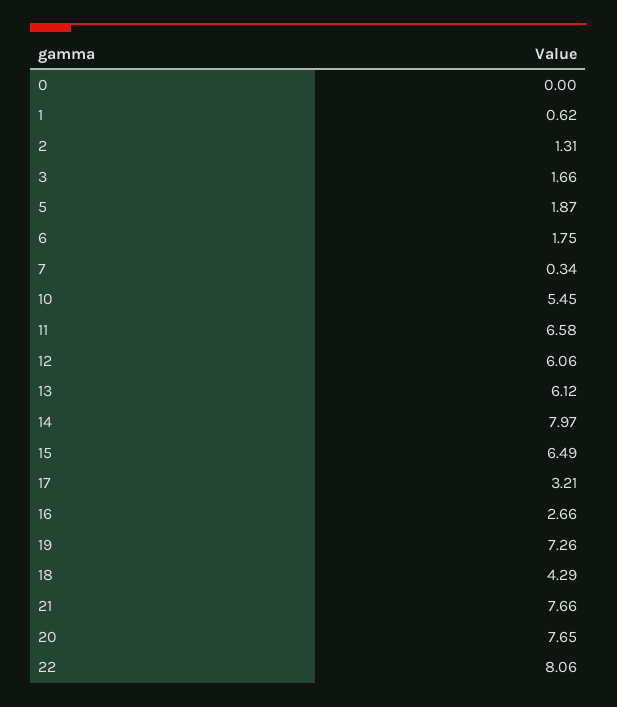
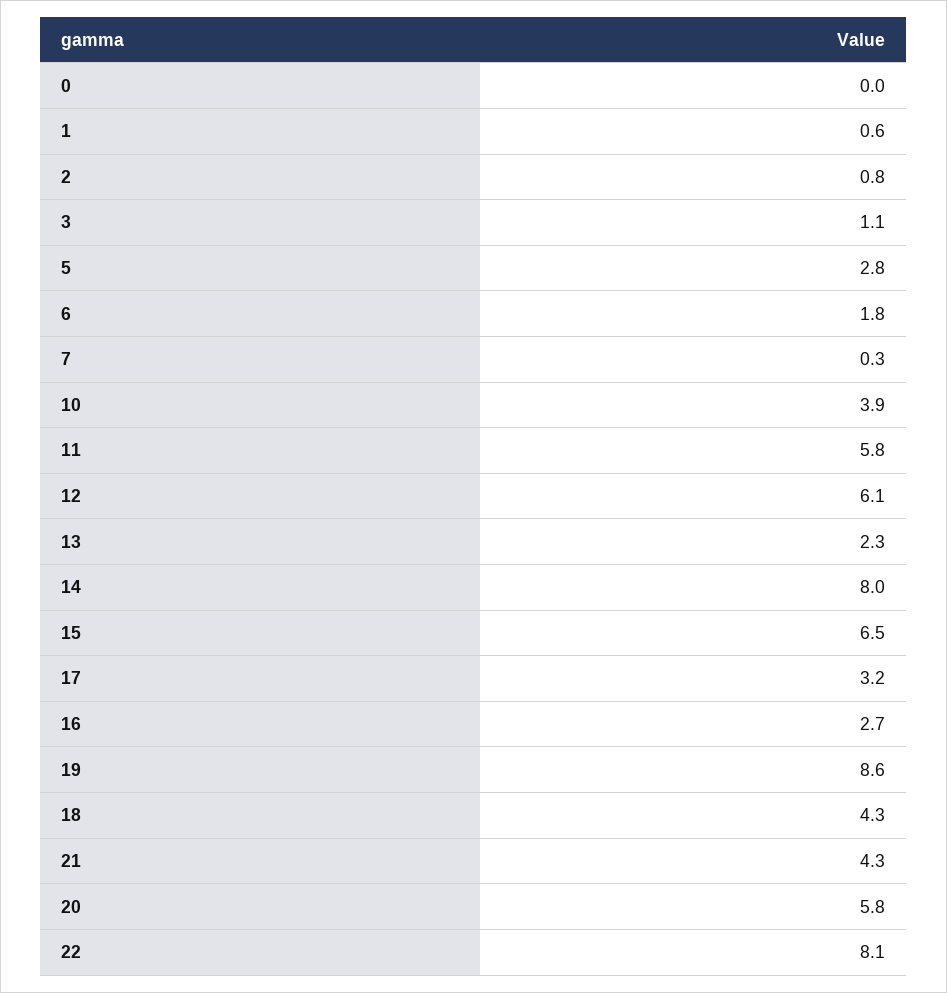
2: 1.31 -> 0.8
3: 1.66 -> 1.1
5: 1.87 -> 2.8
10: 5.45 -> 3.9
11: 6.58 -> 5.8
13: 6.12 -> 2.3
19: 7.26 -> 8.6
21: 7.66 -> 4.3
20: 7.65 -> 5.8

